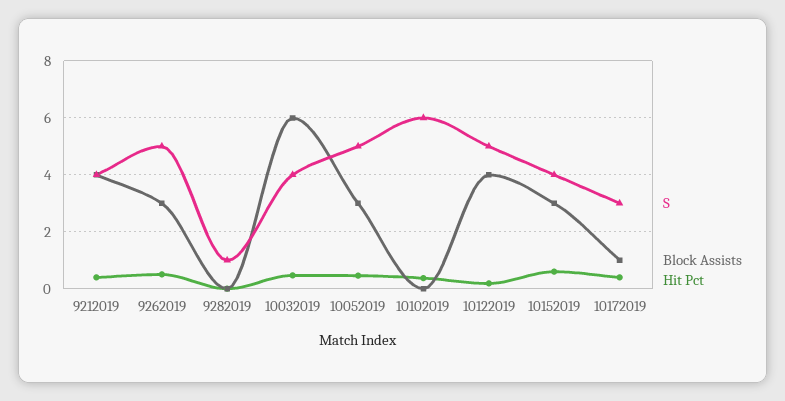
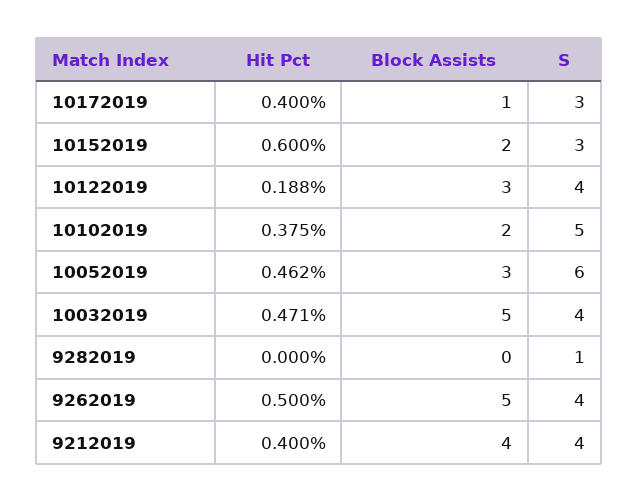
S, 9262019: 5 -> 4
Block Assists, 9262019: 3 -> 5
Block Assists, 10032019: 6 -> 5
S, 10052019: 5 -> 6
S, 10102019: 6 -> 5
Block Assists, 10102019: 0 -> 2
S, 10122019: 5 -> 4
Block Assists, 10122019: 4 -> 3
S, 10152019: 4 -> 3
Block Assists, 10152019: 3 -> 2

